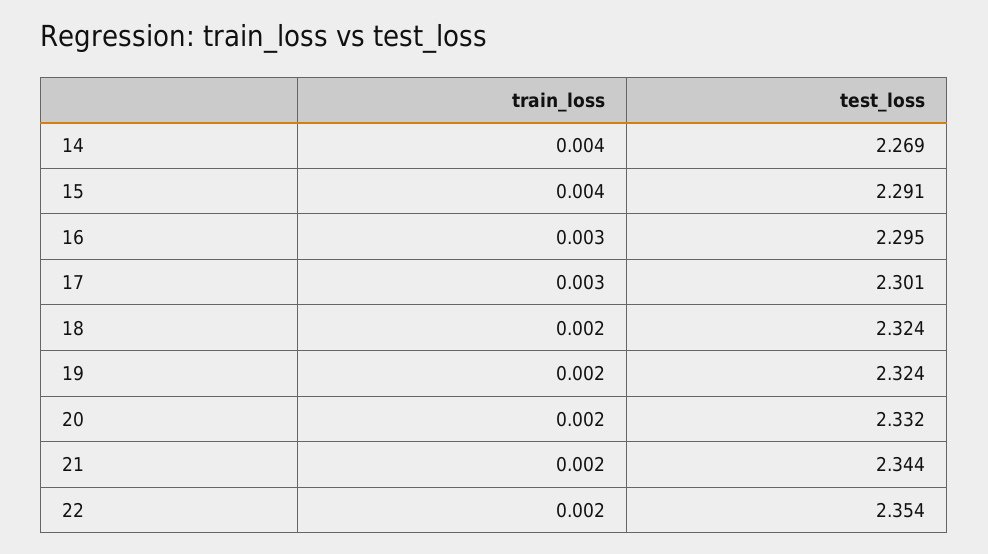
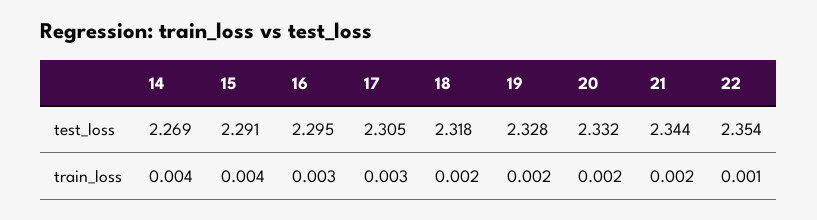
test_loss, 17: 2.301 -> 2.305
test_loss, 18: 2.324 -> 2.318
test_loss, 19: 2.324 -> 2.328
train_loss, 22: 0.002 -> 0.001

